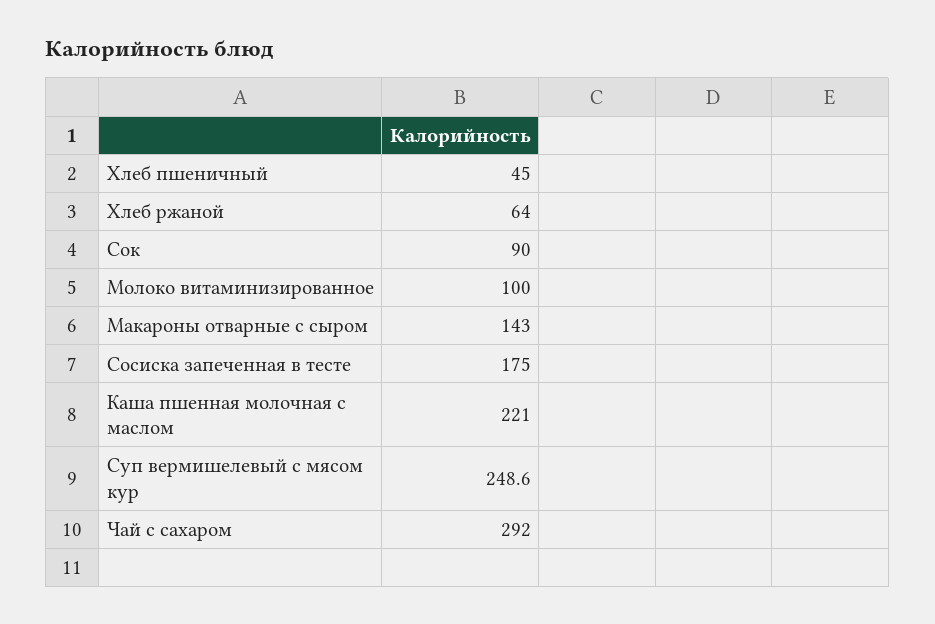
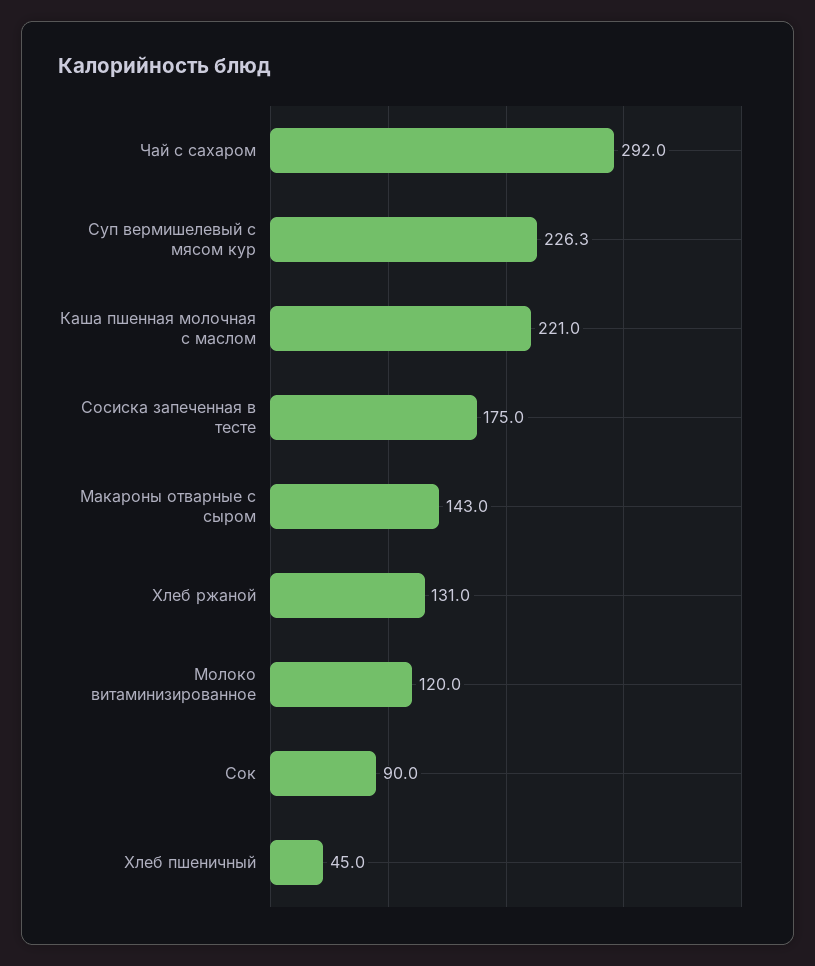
Хлеб ржаной: 64 -> 131
Молоко витаминизированное: 100 -> 120
Суп вермишелевый с мясом кур: 248.6 -> 226.3

